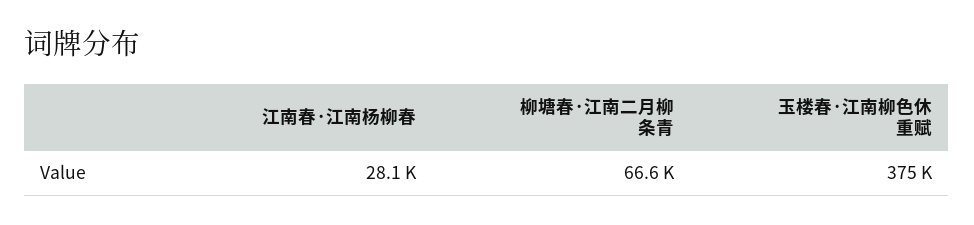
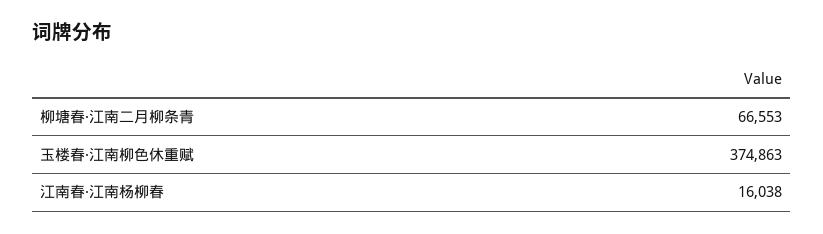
江南春·江南杨柳春: 28100 -> 16038

